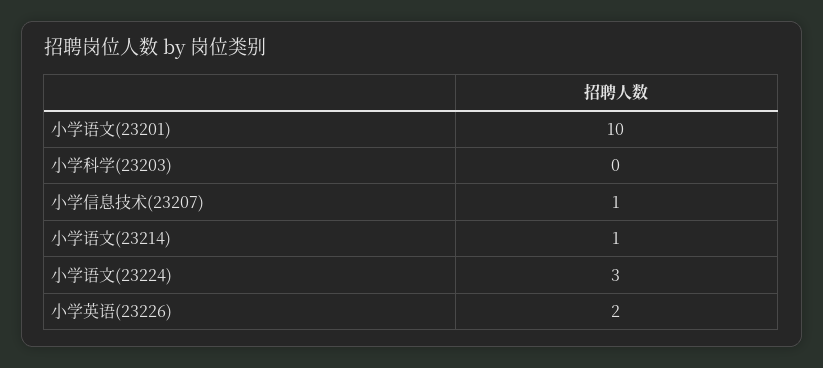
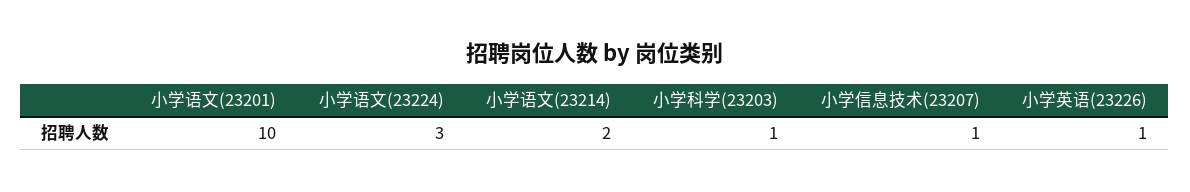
小学科学(23203): 0 -> 1
小学语文(23214): 1 -> 2
小学英语(23226): 2 -> 1

